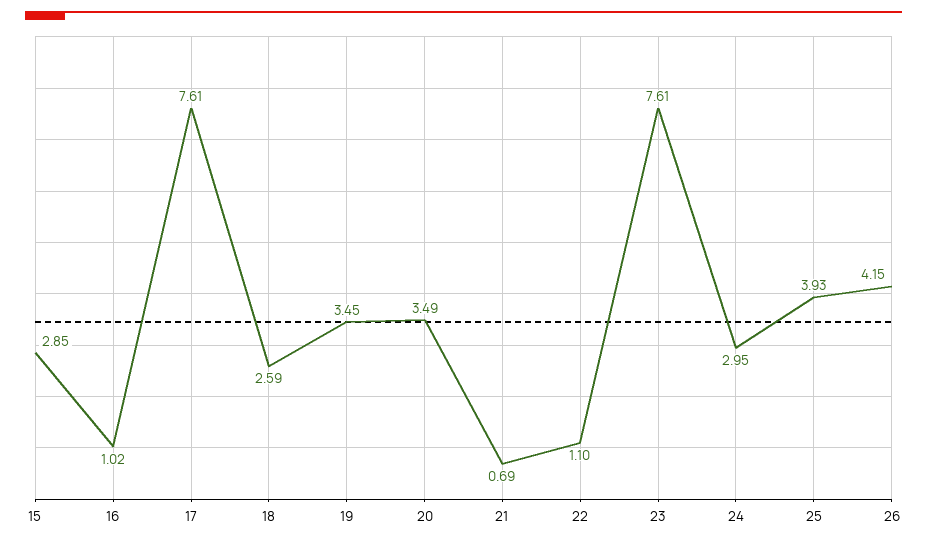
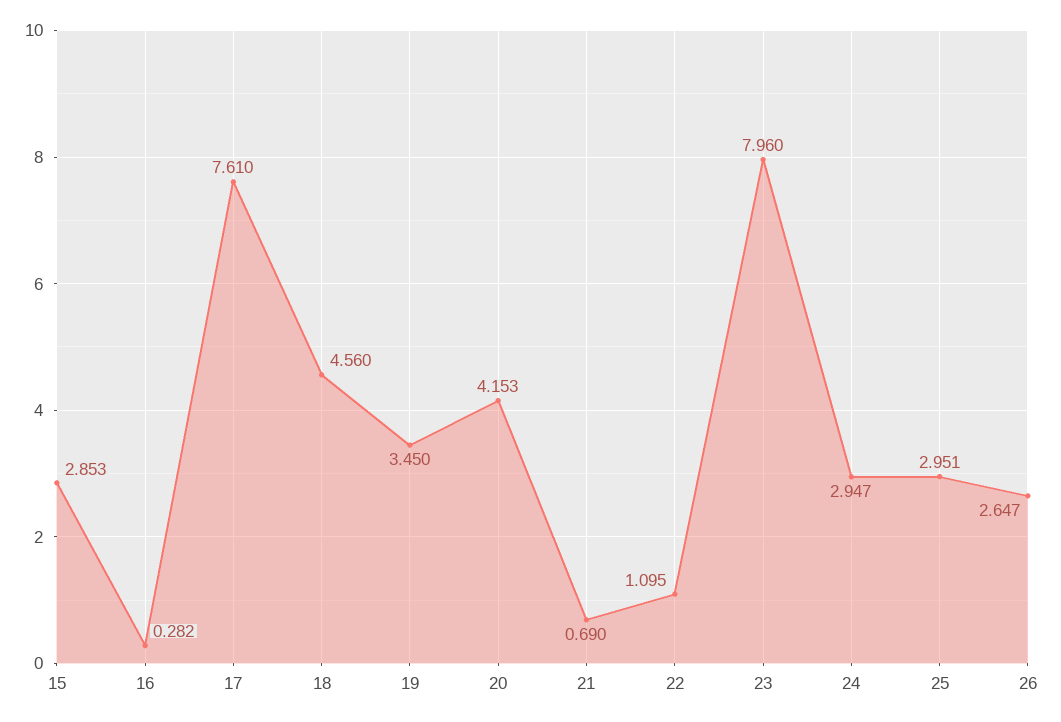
16: 1.02 -> 0.282
18: 2.59 -> 4.56
20: 3.49 -> 4.153
23: 7.61 -> 7.96
25: 3.93 -> 2.951
26: 4.15 -> 2.647

